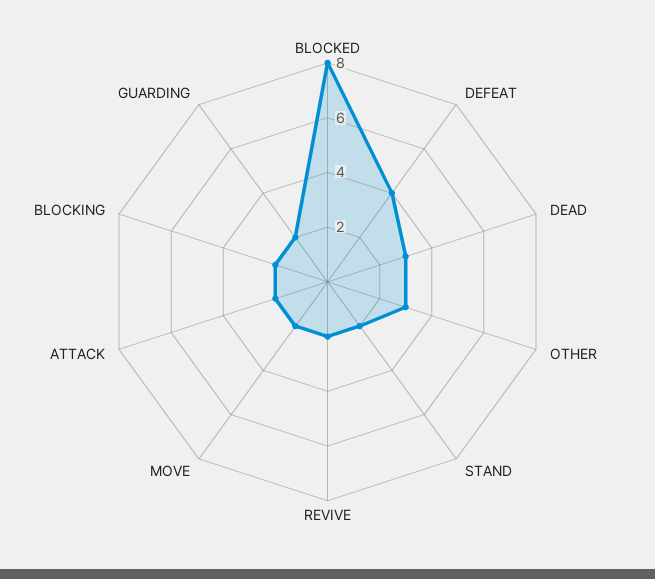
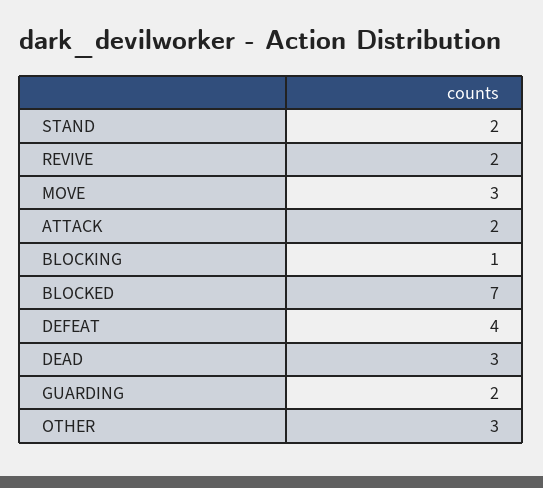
BLOCKED: 8 -> 7
MOVE: 2 -> 3
BLOCKING: 2 -> 1

